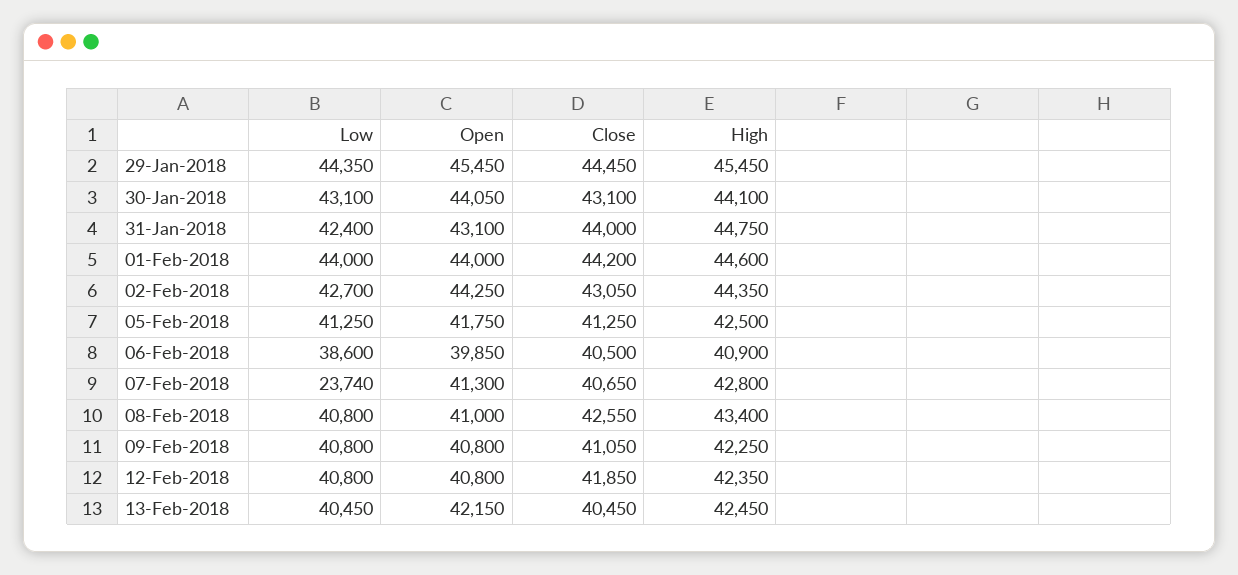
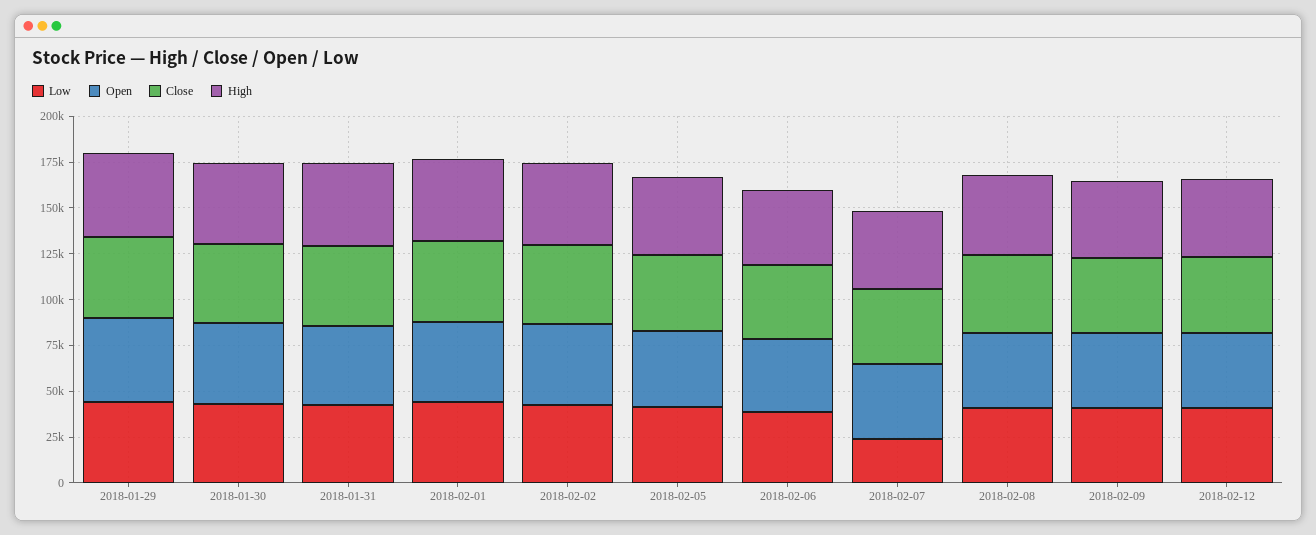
Low, 13-Feb-2018: 40450 -> none
Open, 13-Feb-2018: 42150 -> none
Close, 13-Feb-2018: 40450 -> none
High, 13-Feb-2018: 42450 -> none

